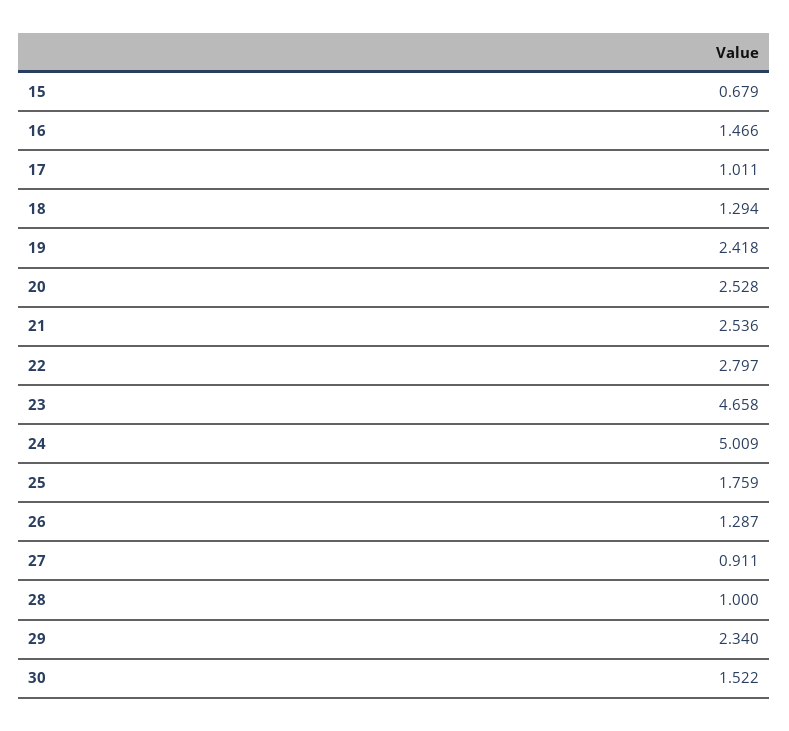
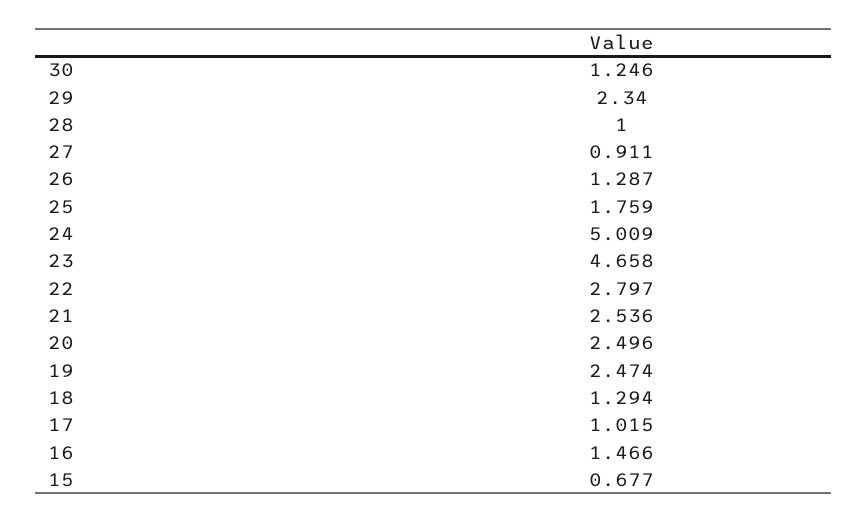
15: 0.679 -> 0.677
17: 1.011 -> 1.015
19: 2.418 -> 2.474
20: 2.528 -> 2.496
30: 1.522 -> 1.246

